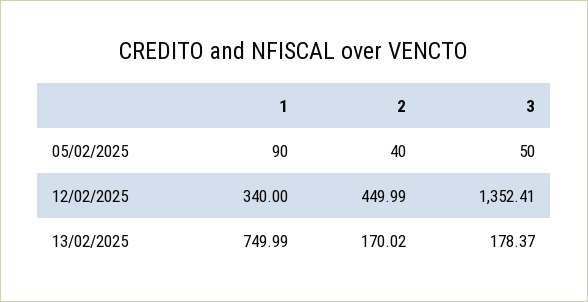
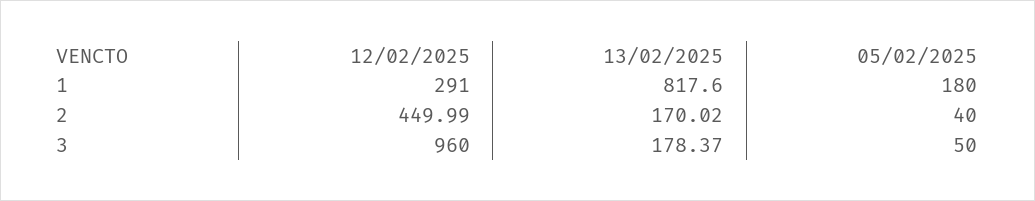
1, 05/02/2025: 90 -> 180
1, 12/02/2025: 340 -> 291
3, 12/02/2025: 1352.41 -> 960
1, 13/02/2025: 749.99 -> 817.6

